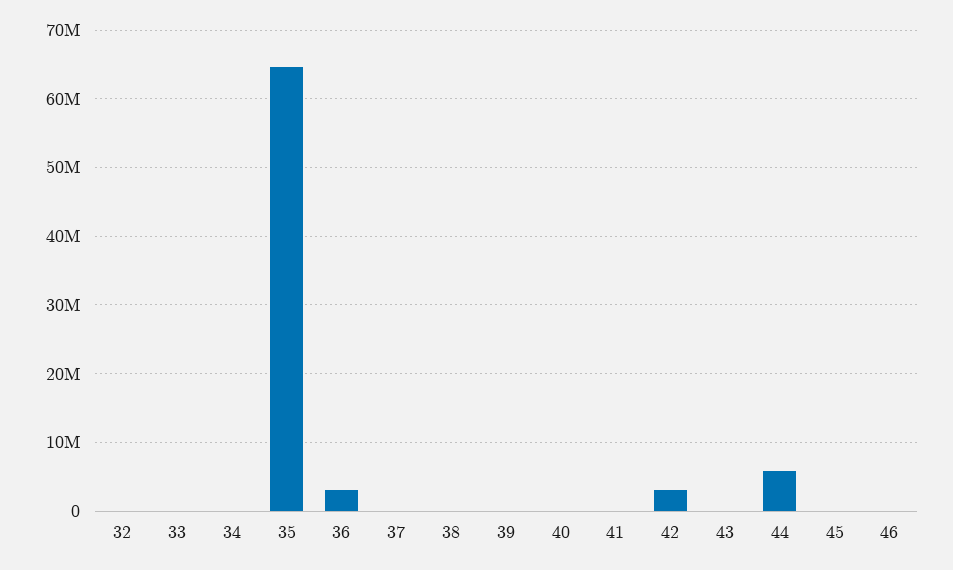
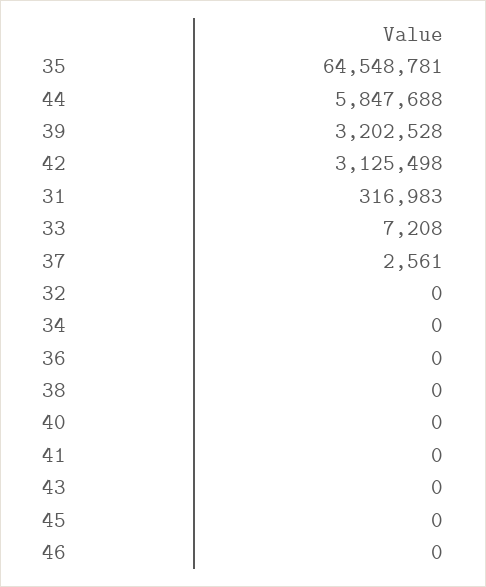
36: 3000000 -> 0
39: 0 -> 3202528
31: none -> 316983

